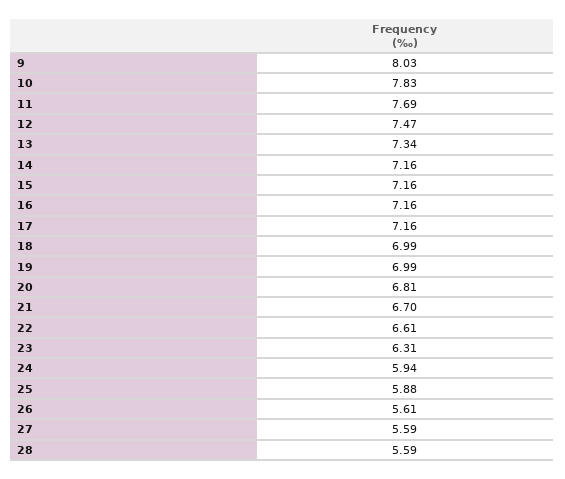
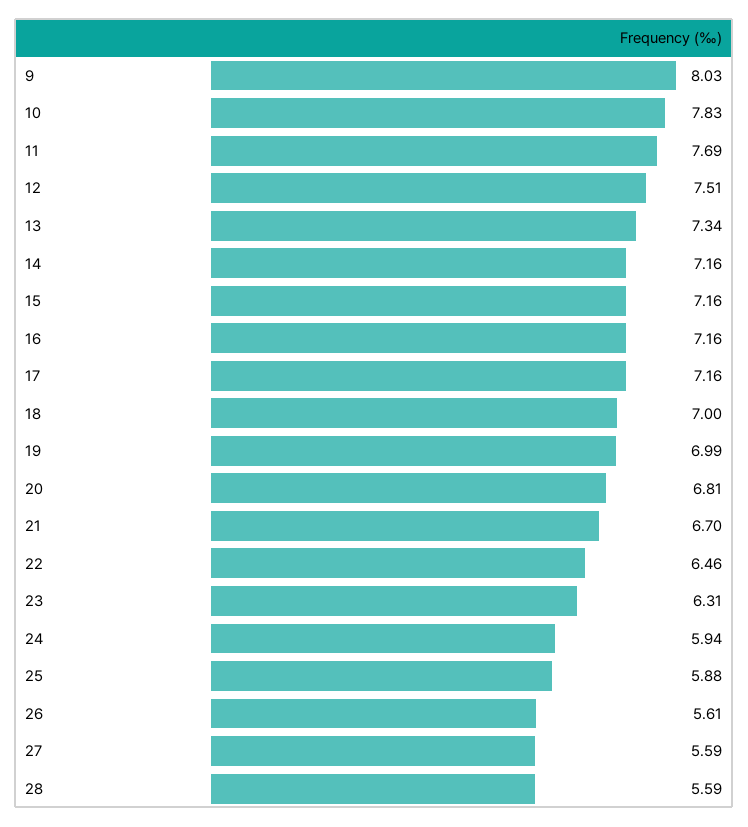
12: 7.47 -> 7.51
18: 6.99 -> 7
22: 6.61 -> 6.46

